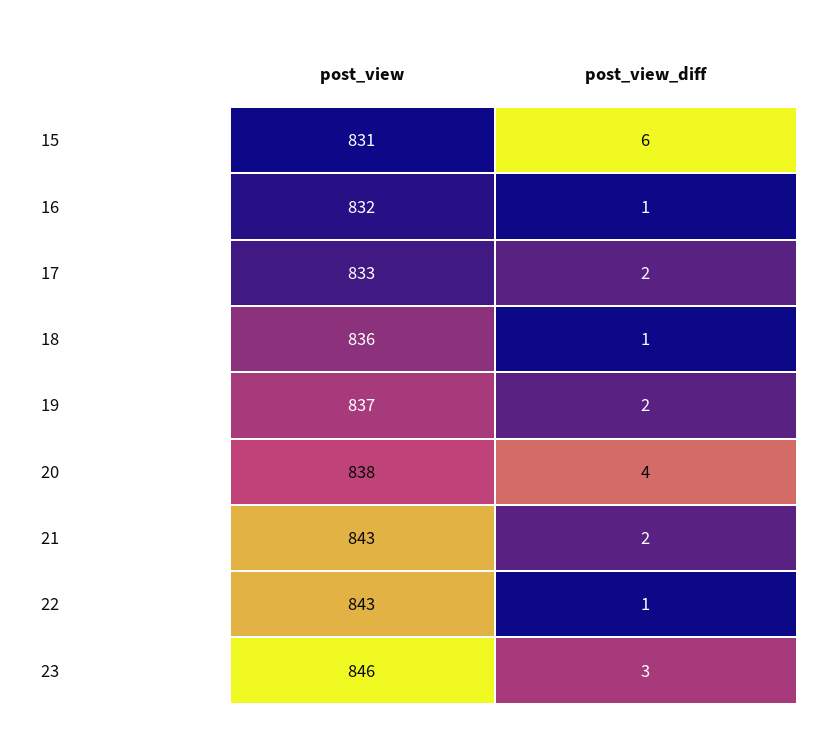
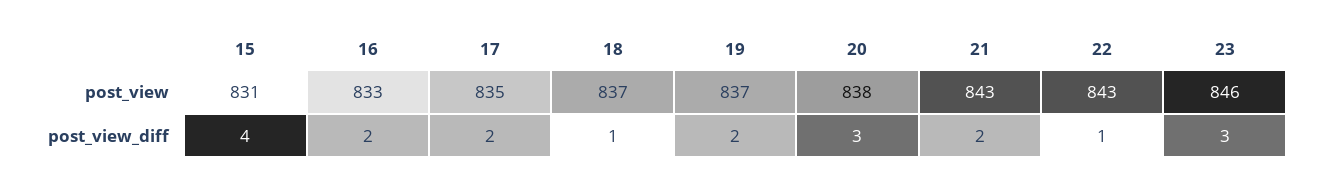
post_view_diff, 15: 6 -> 4
post_view, 16: 832 -> 833
post_view_diff, 16: 1 -> 2
post_view, 17: 833 -> 835
post_view, 18: 836 -> 837
post_view_diff, 20: 4 -> 3

